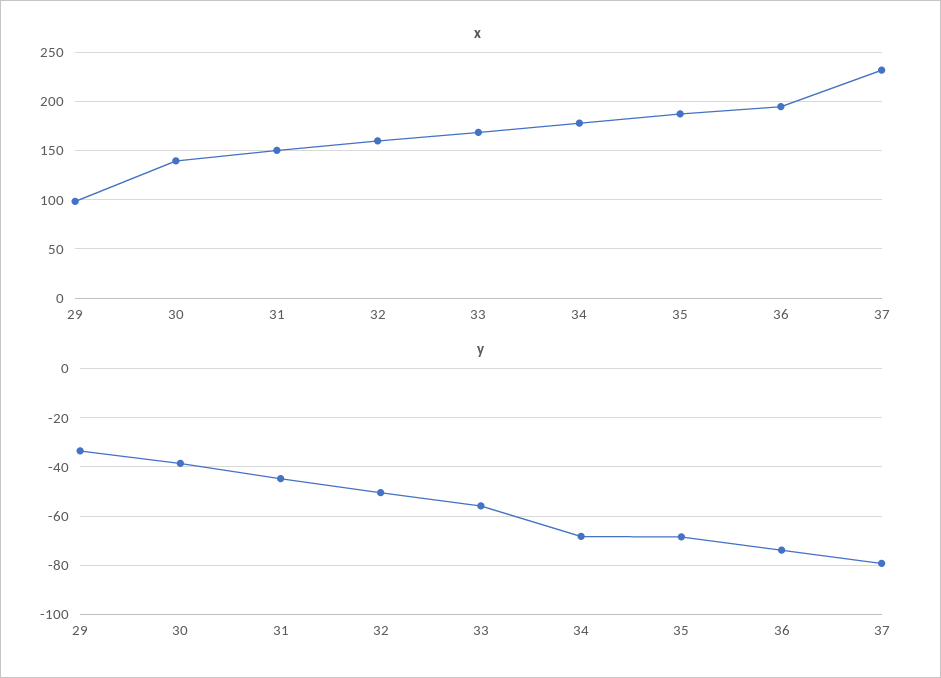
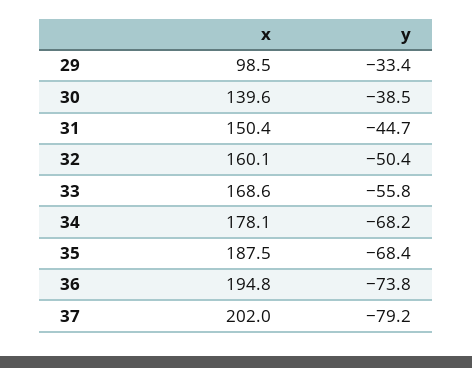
x, 37: 230 -> 202

